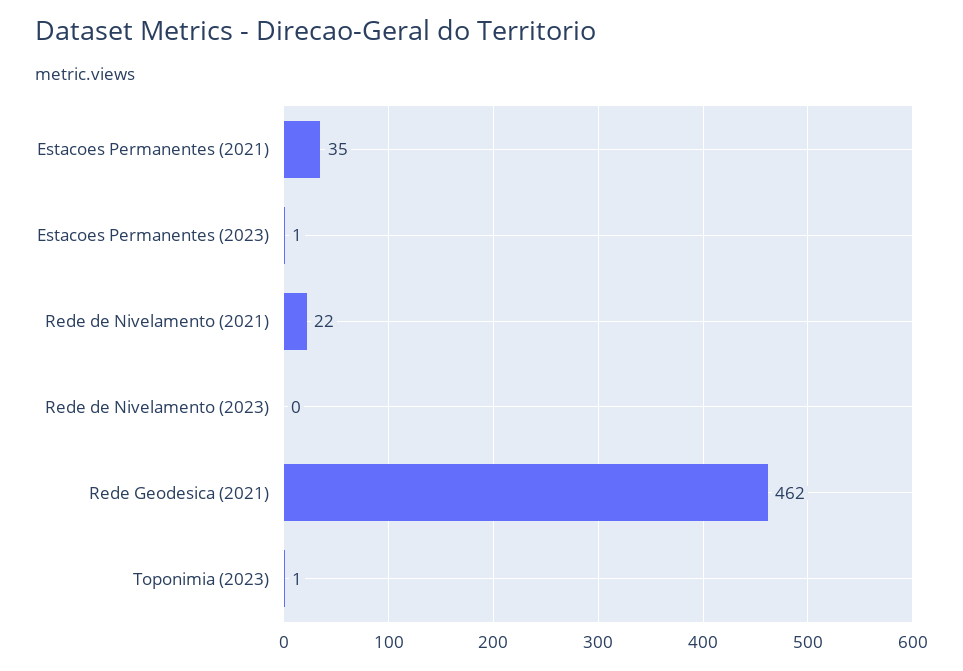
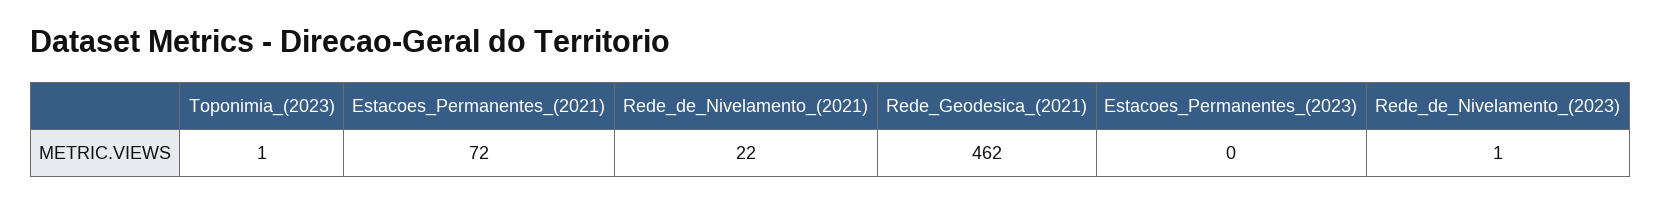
Estacoes Permanentes (2021): 35 -> 72
Estacoes Permanentes (2023): 1 -> 0
Rede de Nivelamento (2023): 0 -> 1

